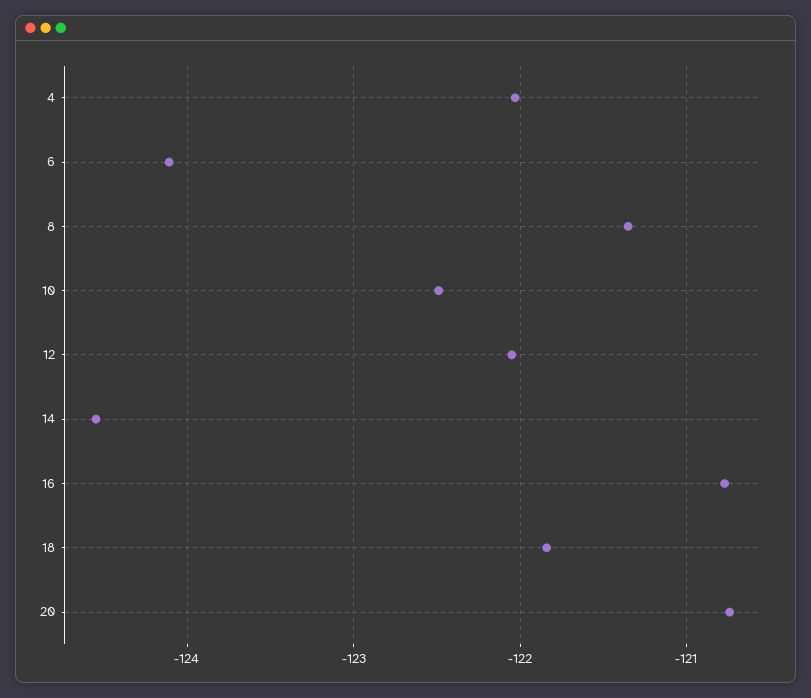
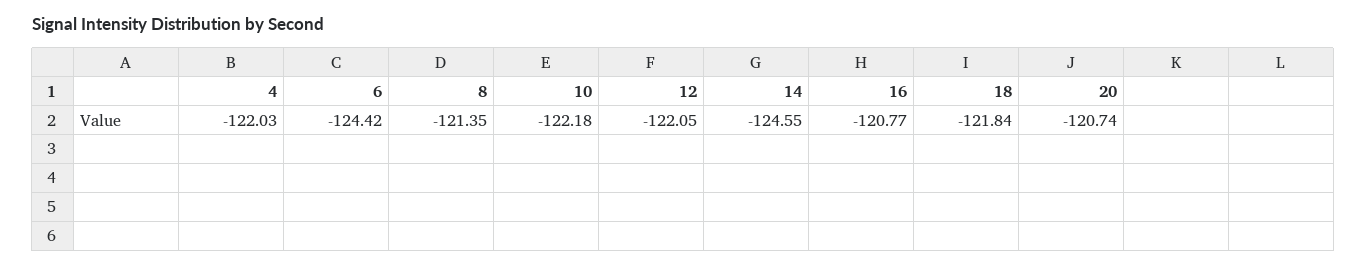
6: -124.1 -> -124.42
10: -122.5 -> -122.18

